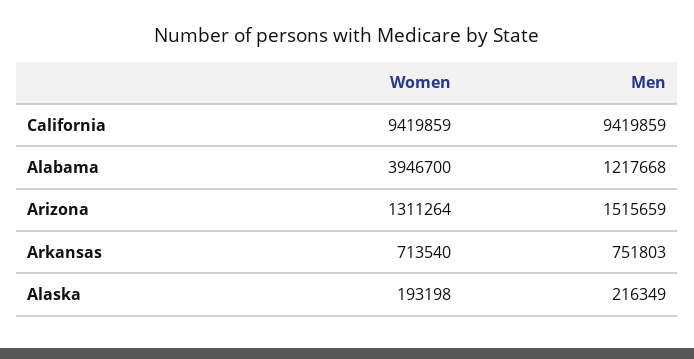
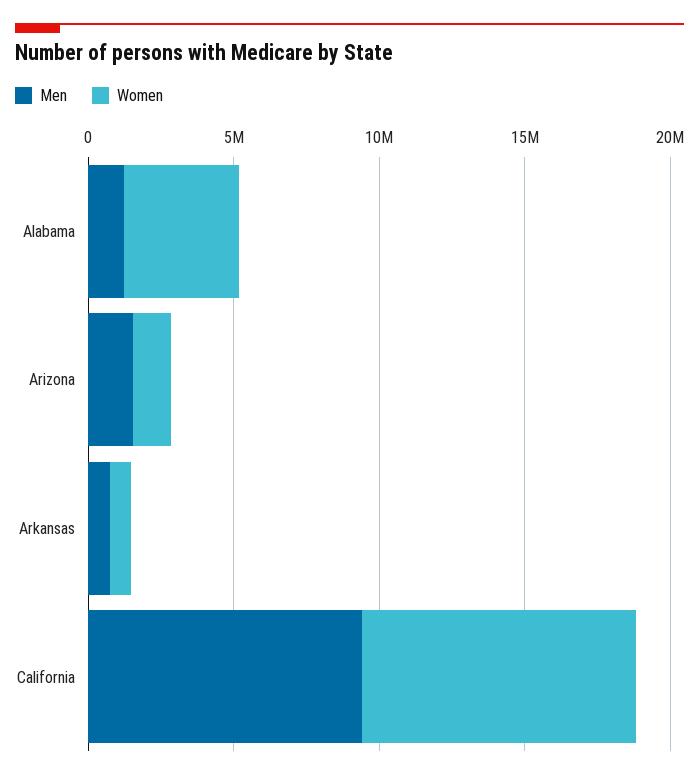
Women, Alaska: 193198 -> none
Men, Alaska: 216349 -> none

